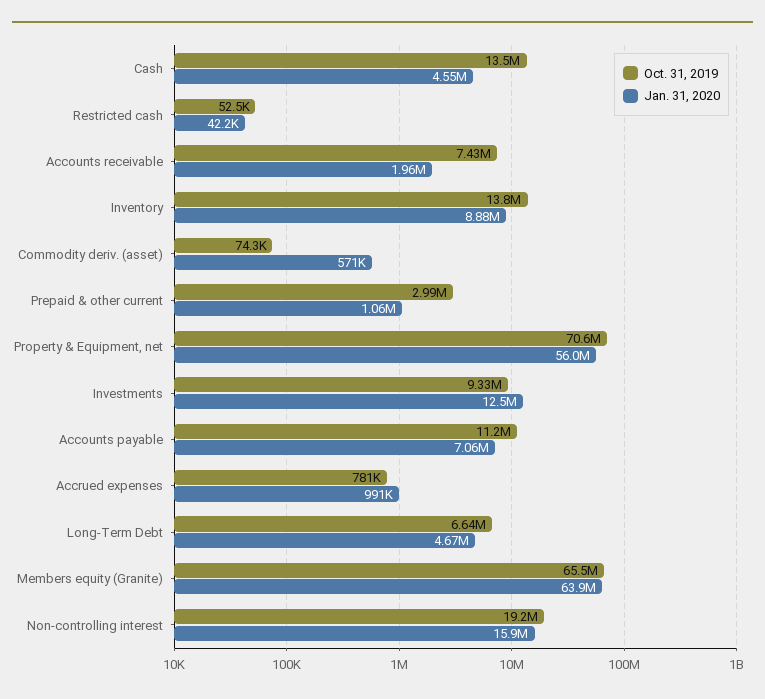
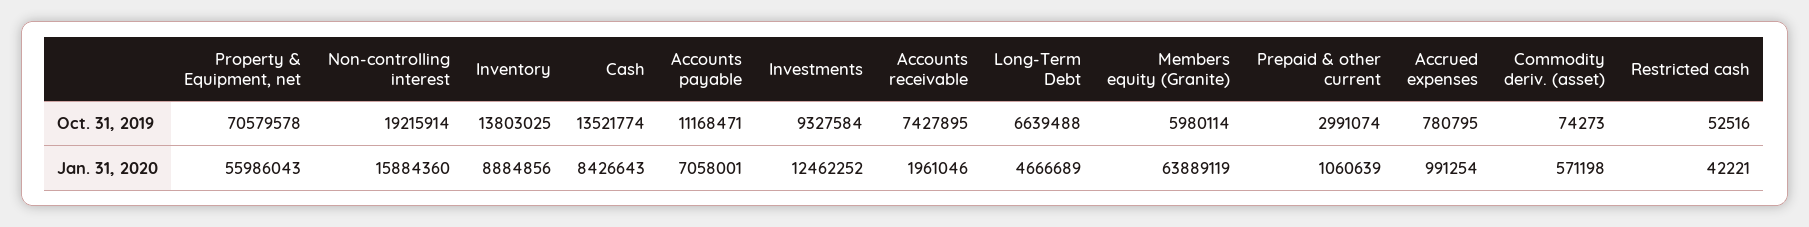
Jan. 31, 2020, Cash: 4550000 -> 8426643
Oct. 31, 2019, Members equity (Granite): 65500000 -> 5980114

